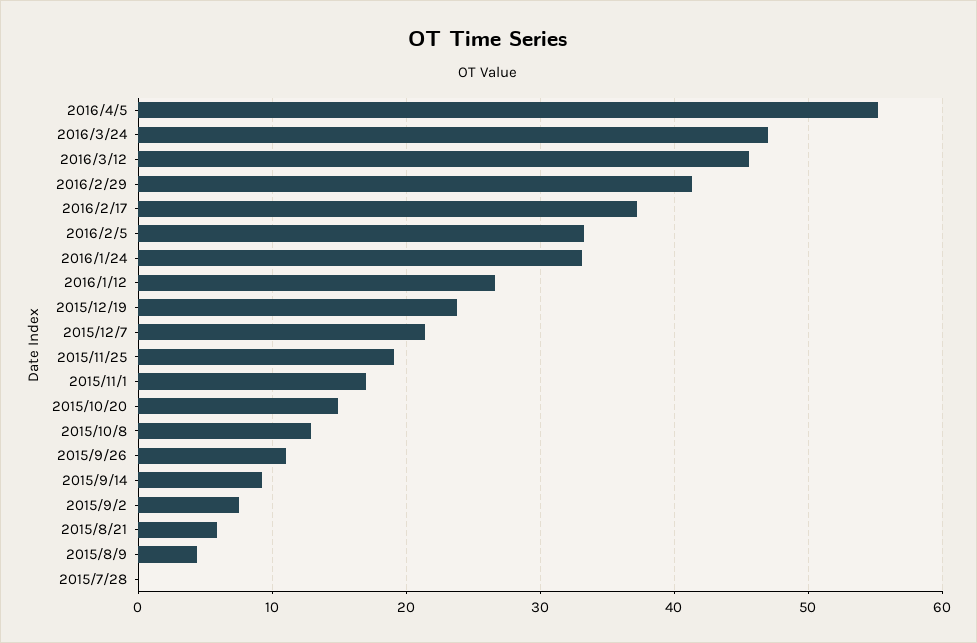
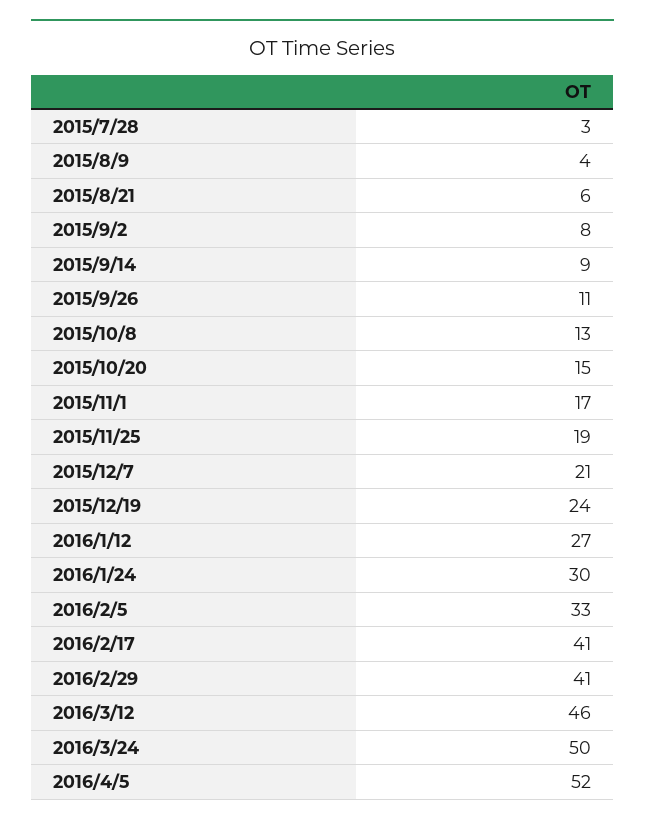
2016/4/5: 55 -> 52
2016/3/24: 47 -> 50
2016/2/17: 37 -> 41
2016/1/24: 33 -> 30
2015/7/28: 0 -> 3

